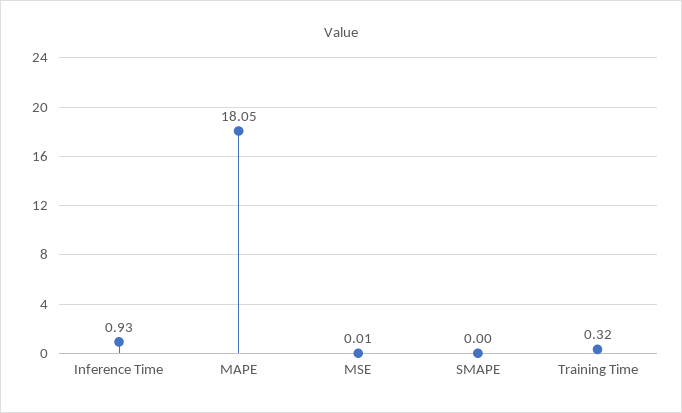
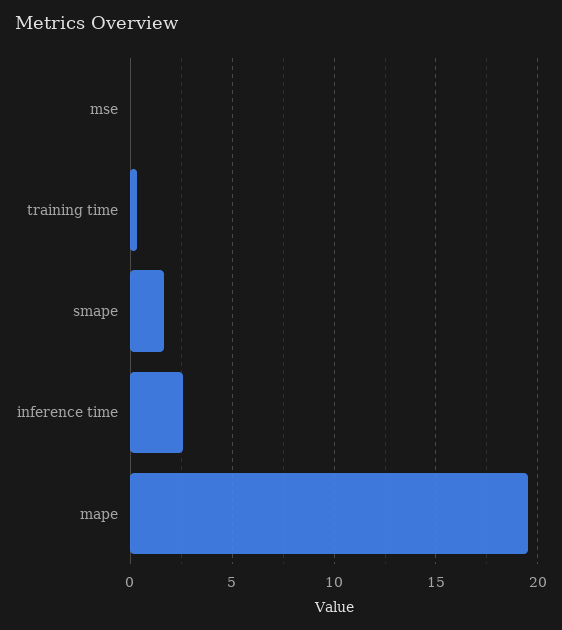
Inference Time: 0.93 -> 2.5
MAPE: 18.05 -> 19.5
SMAPE: 0 -> 1.5

